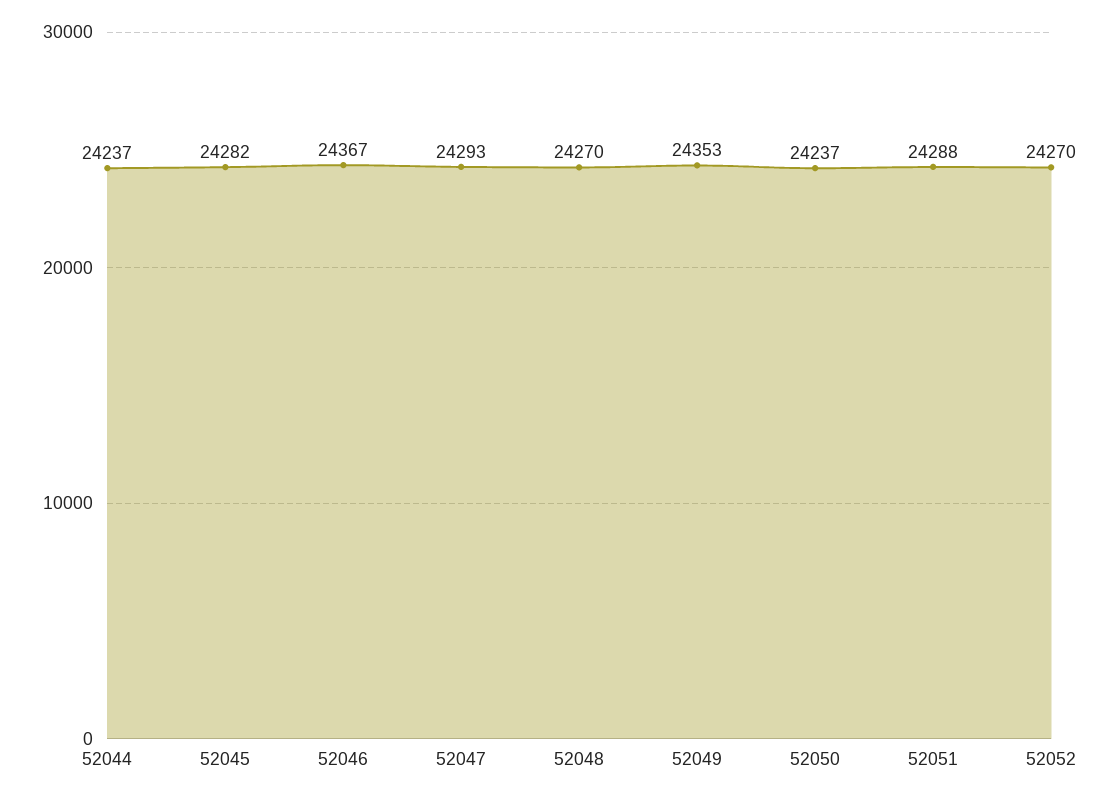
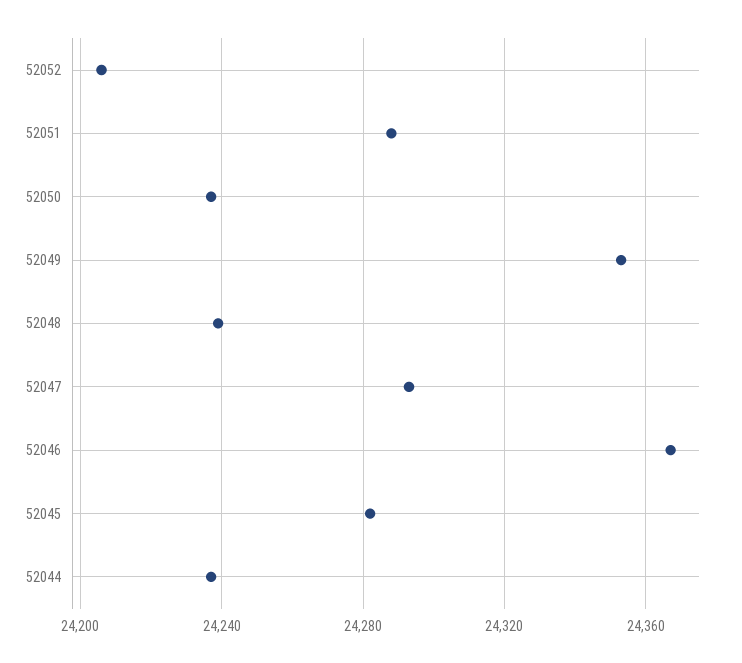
52048: 24270 -> 24240
52052: 24270 -> 24205

